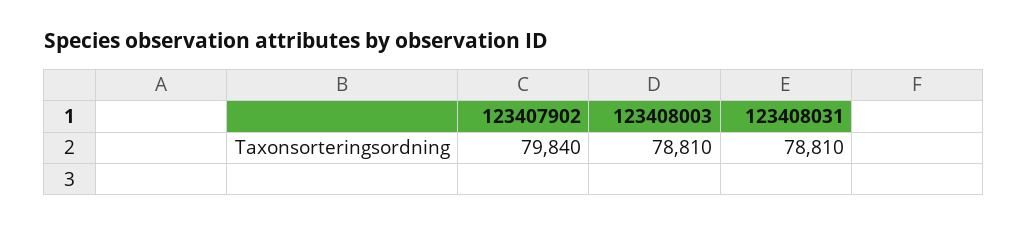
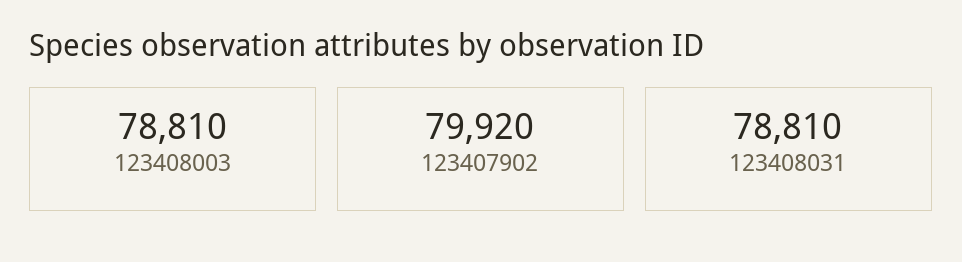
123407902: 79840 -> 79920

